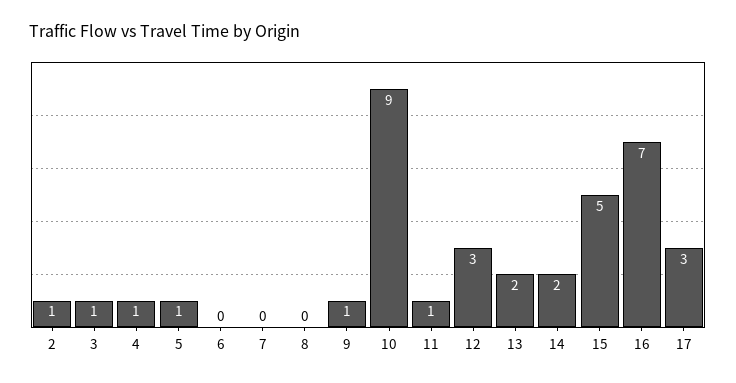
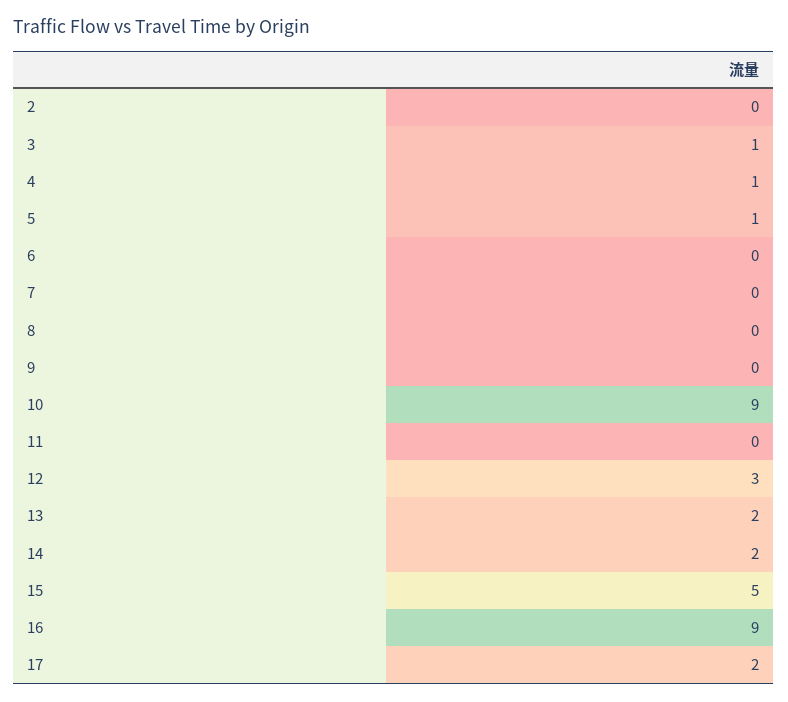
2: 1 -> 0
9: 1 -> 0
11: 1 -> 0
16: 7 -> 9
17: 3 -> 2

